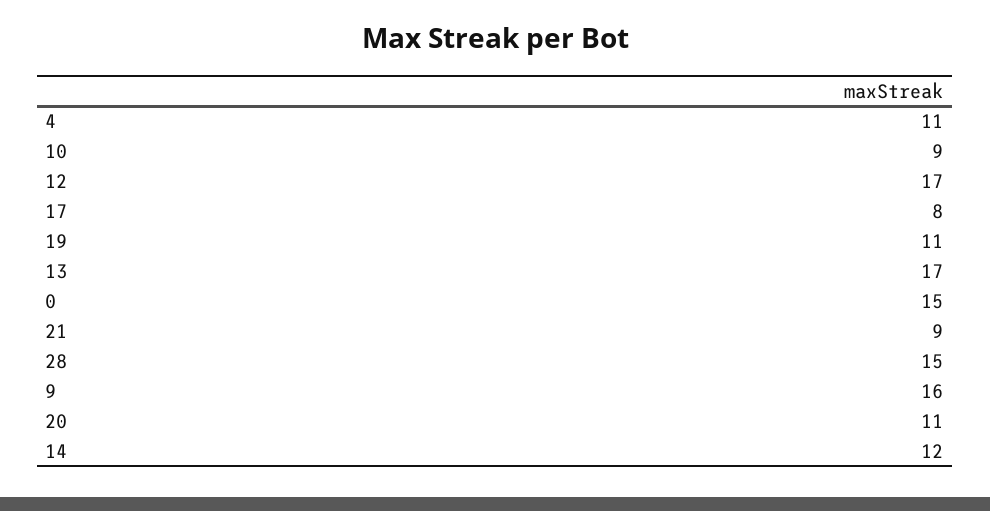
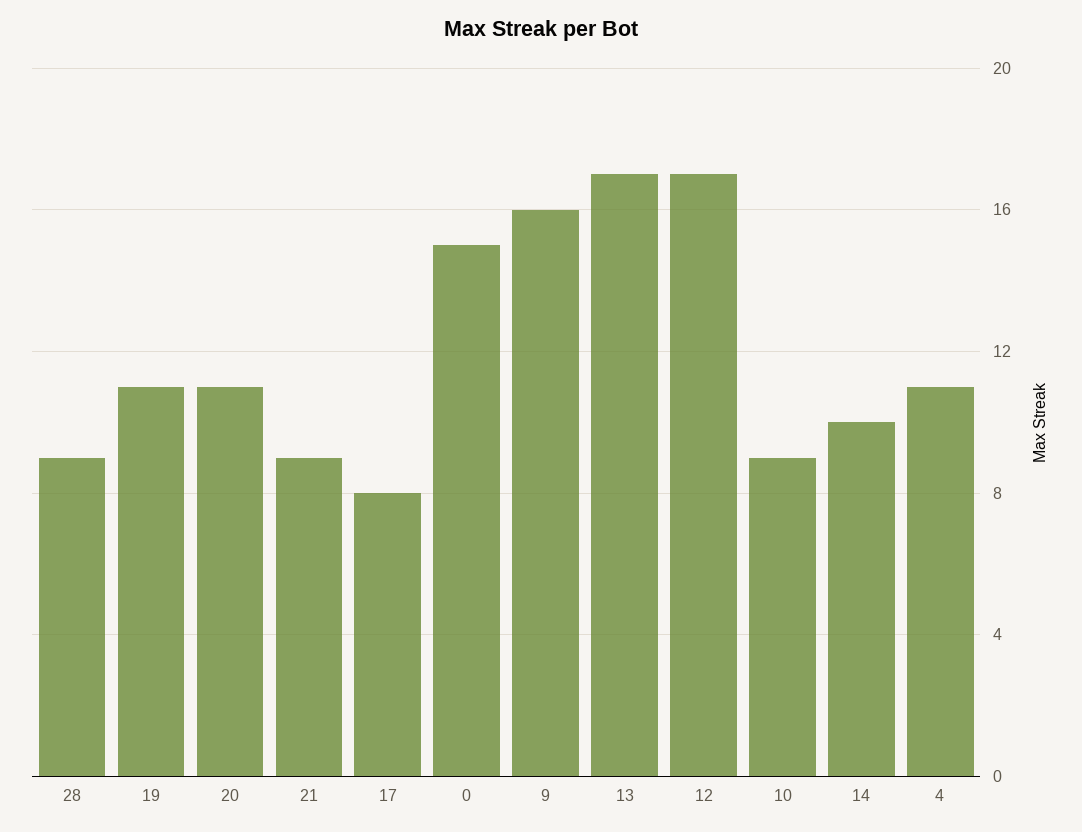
28: 15 -> 9
14: 12 -> 10

